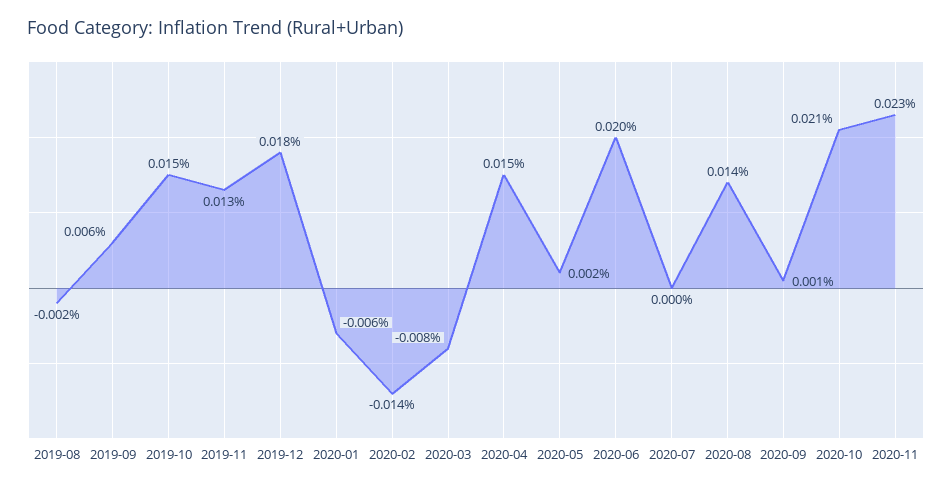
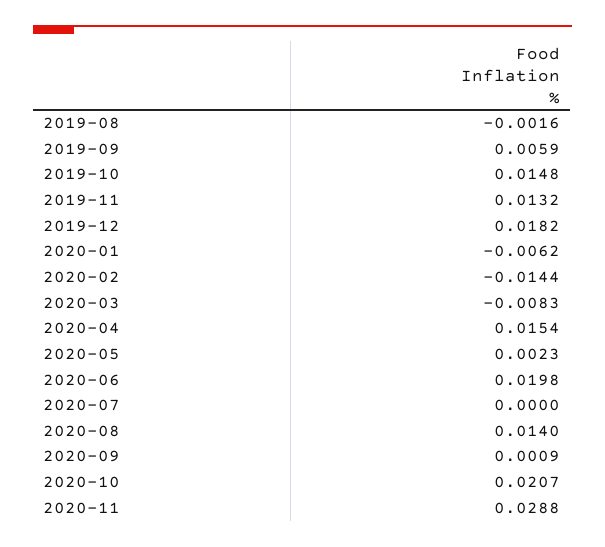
2020-11: 0.023 -> 0.0288

